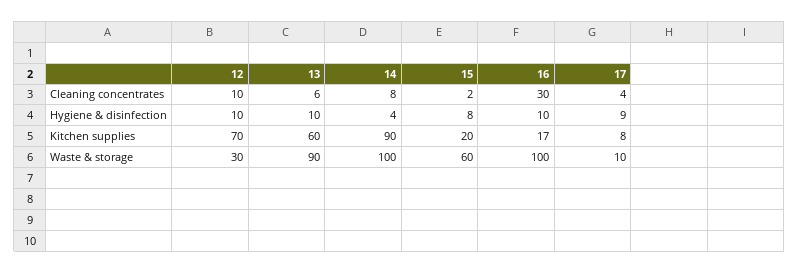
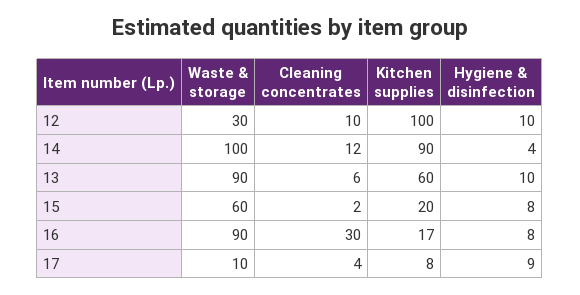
14, Cleaning concentrates: 8 -> 12
16, Hygiene & disinfection: 10 -> 8
12, Kitchen supplies: 70 -> 100
16, Waste & storage: 100 -> 90

